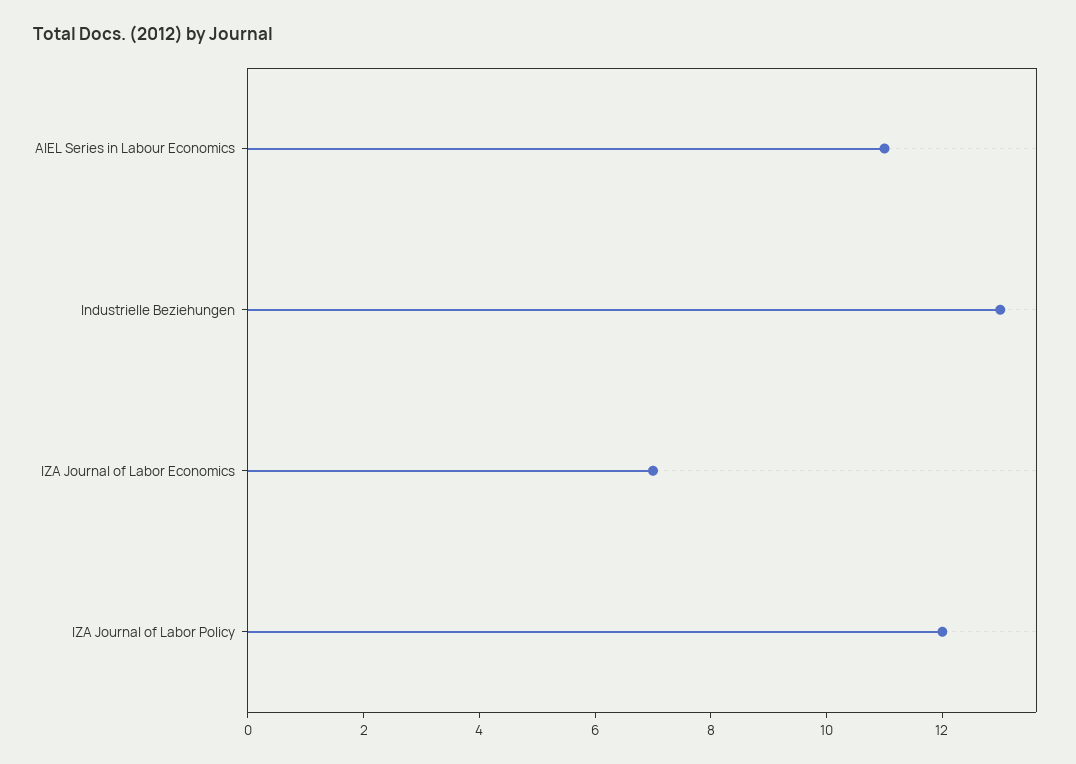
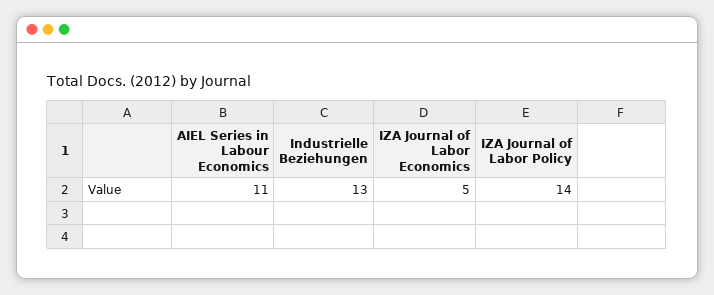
IZA Journal of Labor Economics: 7 -> 5
IZA Journal of Labor Policy: 12 -> 14

